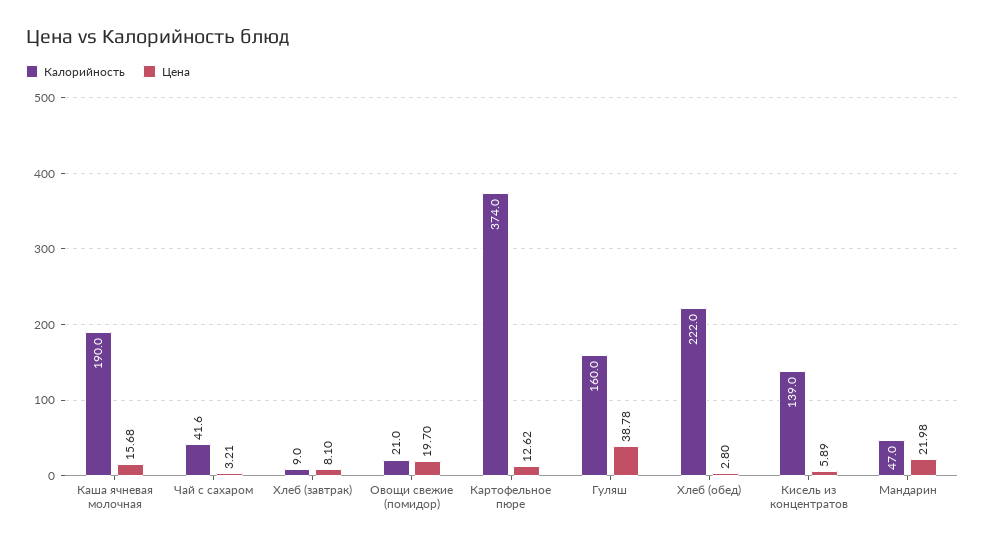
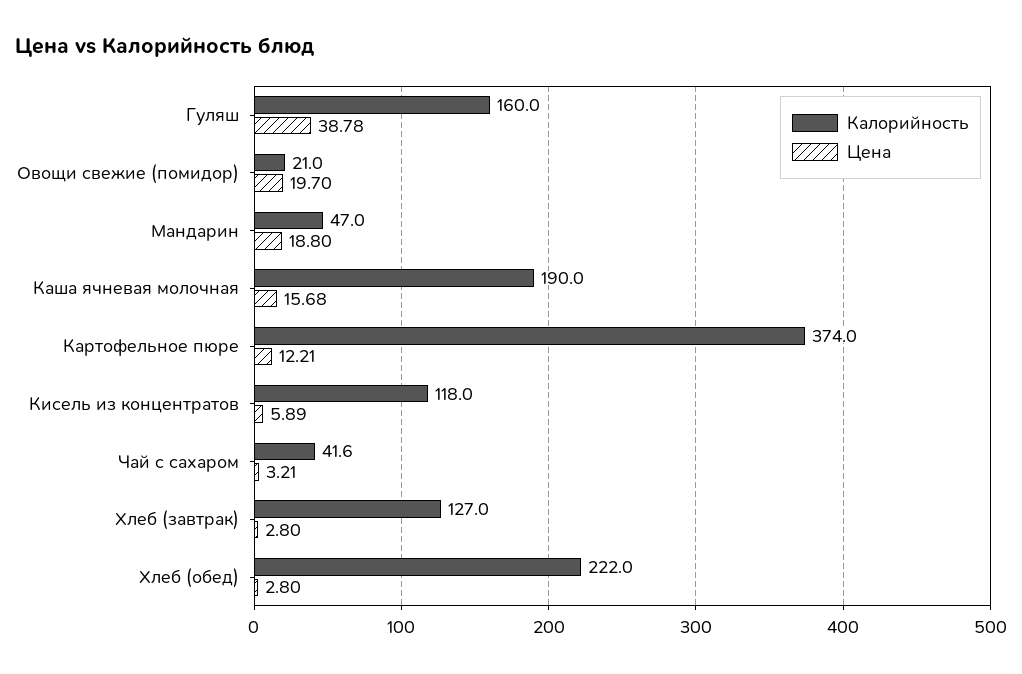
Калорийность, Хлеб (завтрак): 9 -> 127
Цена, Хлеб (завтрак): 8.1 -> 2.8
Цена, Картофельное пюре: 12.62 -> 12.21
Калорийность, Кисель из концентратов: 139 -> 118
Цена, Мандарин: 21.98 -> 18.8

